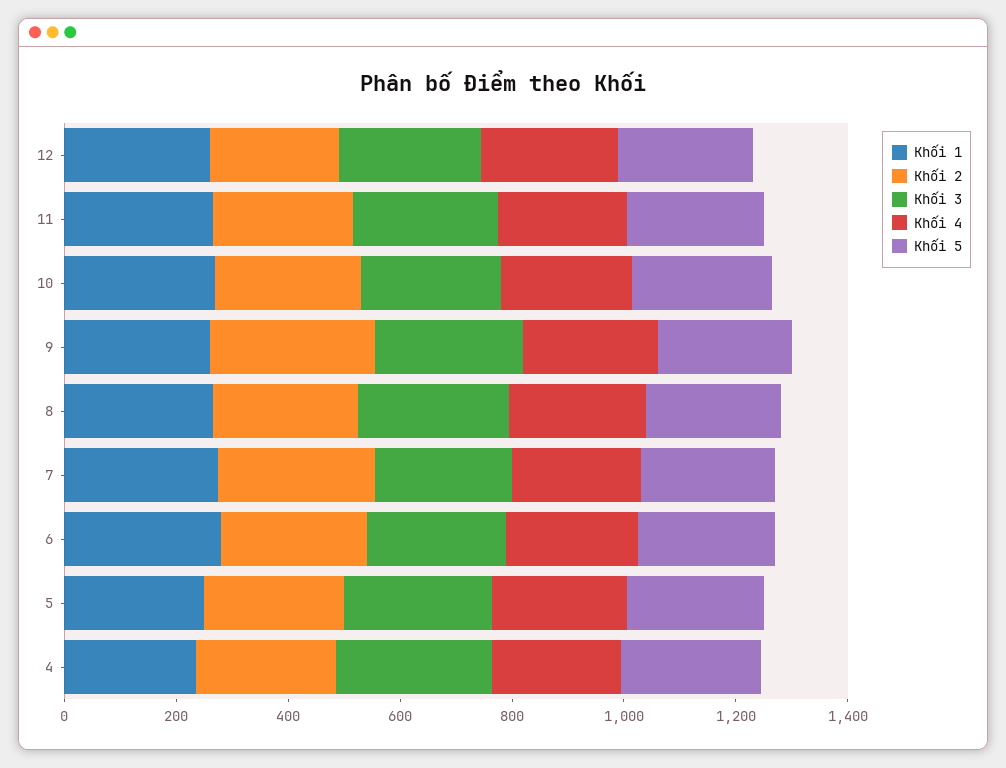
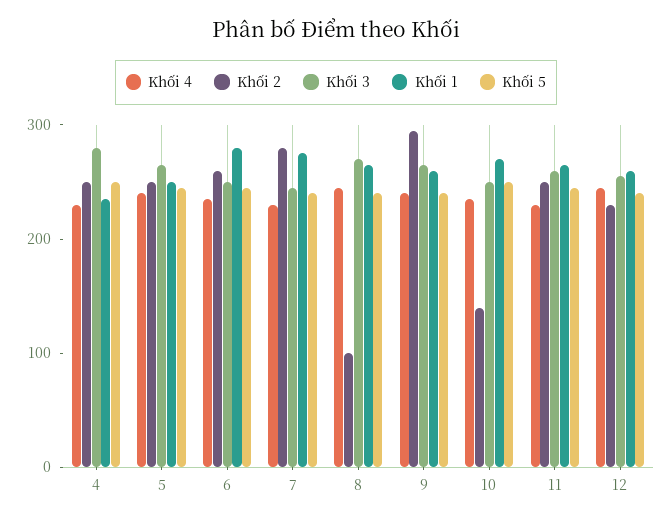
Khối 2, 10: 250 -> 140
Khối 2, 8: 250 -> 100

